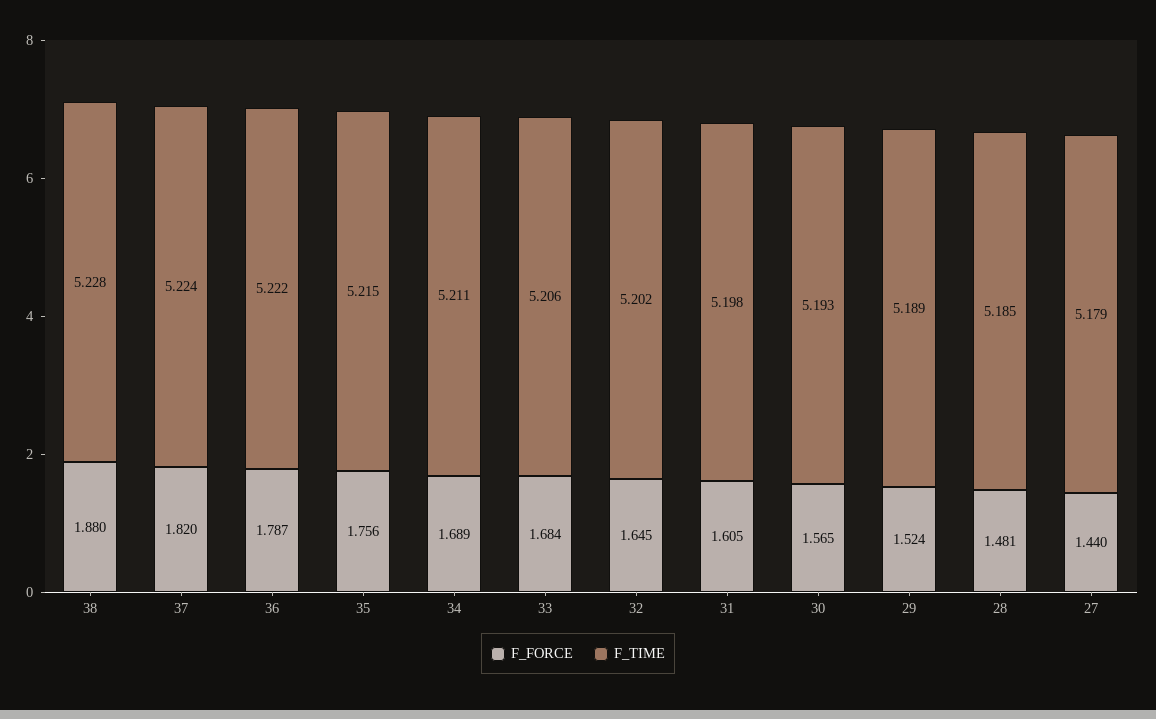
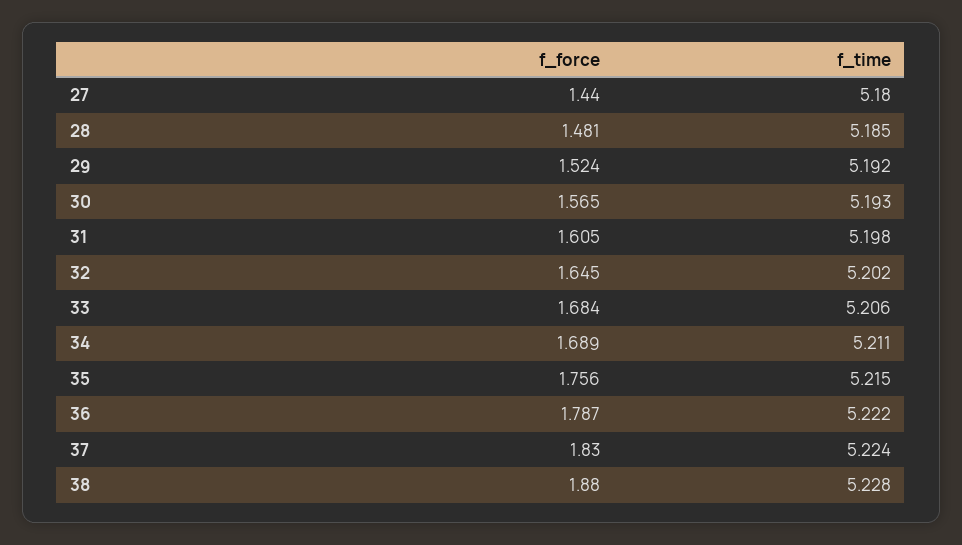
F_FORCE, 37: 1.82 -> 1.83
F_TIME, 29: 5.189 -> 5.192
F_TIME, 27: 5.179 -> 5.18

